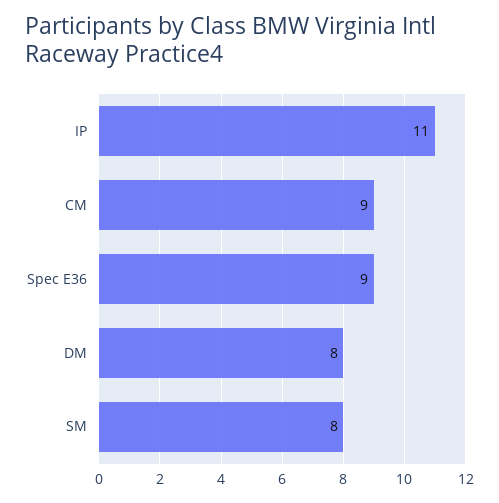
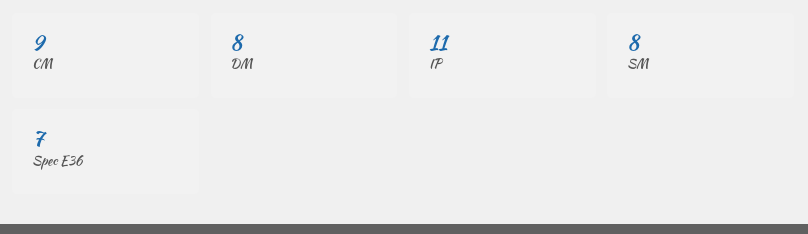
Spec E36: 9 -> 7

